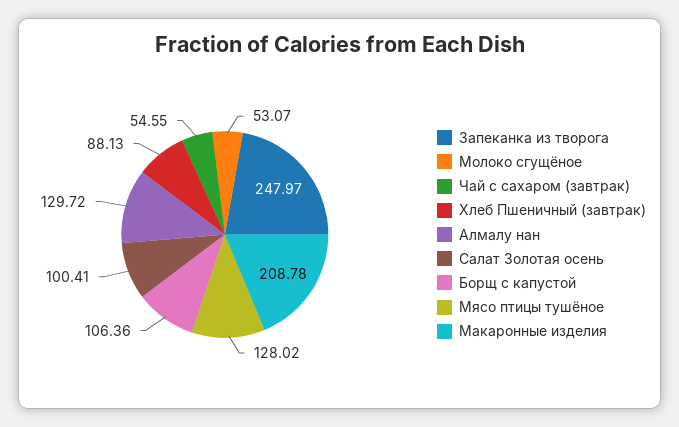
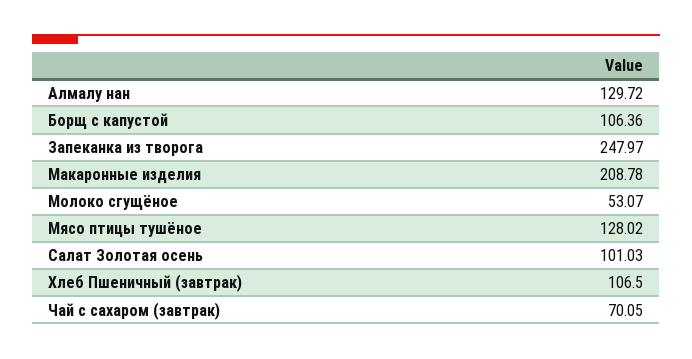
Чай с сахаром (завтрак): 54.55 -> 70.05
Хлеб Пшеничный (завтрак): 88.13 -> 106.5
Салат Золотая осень: 100.41 -> 101.03

